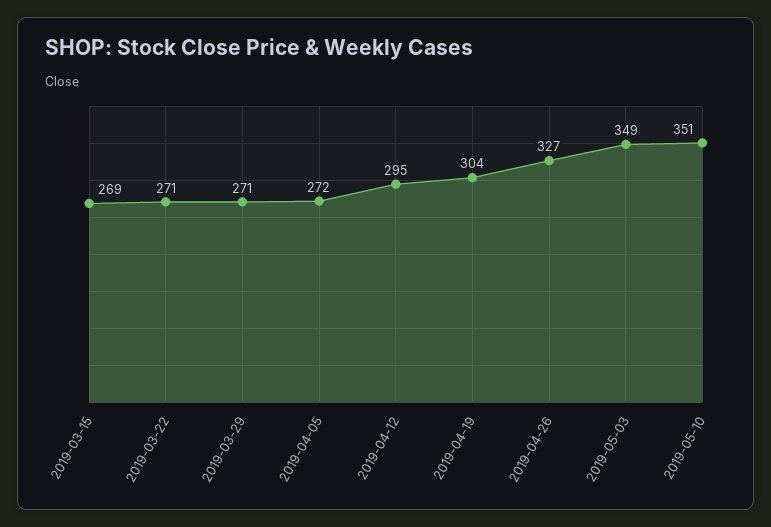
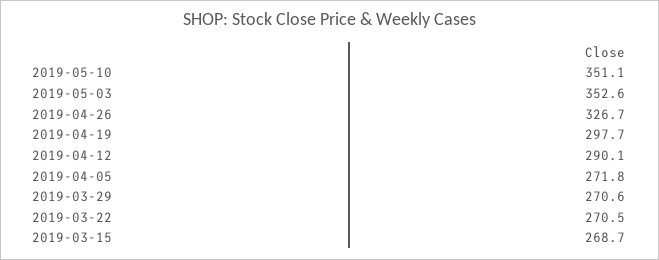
2019-04-12: 295 -> 290.1
2019-04-19: 304 -> 297.7
2019-05-03: 349 -> 352.6

